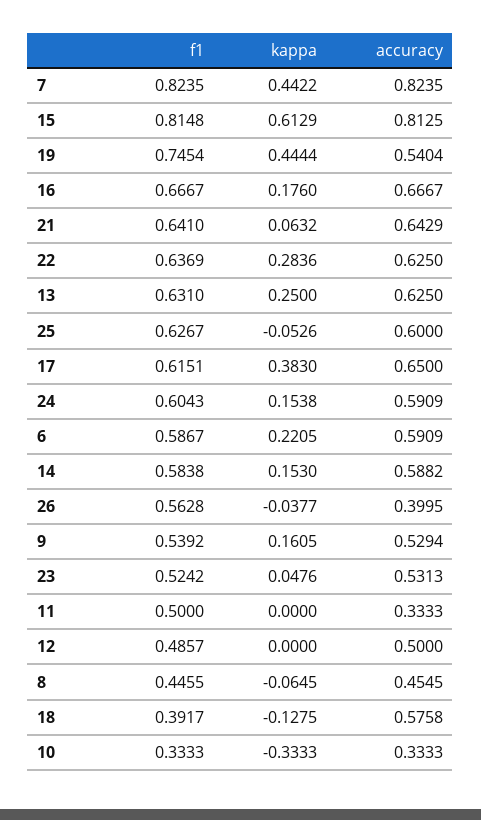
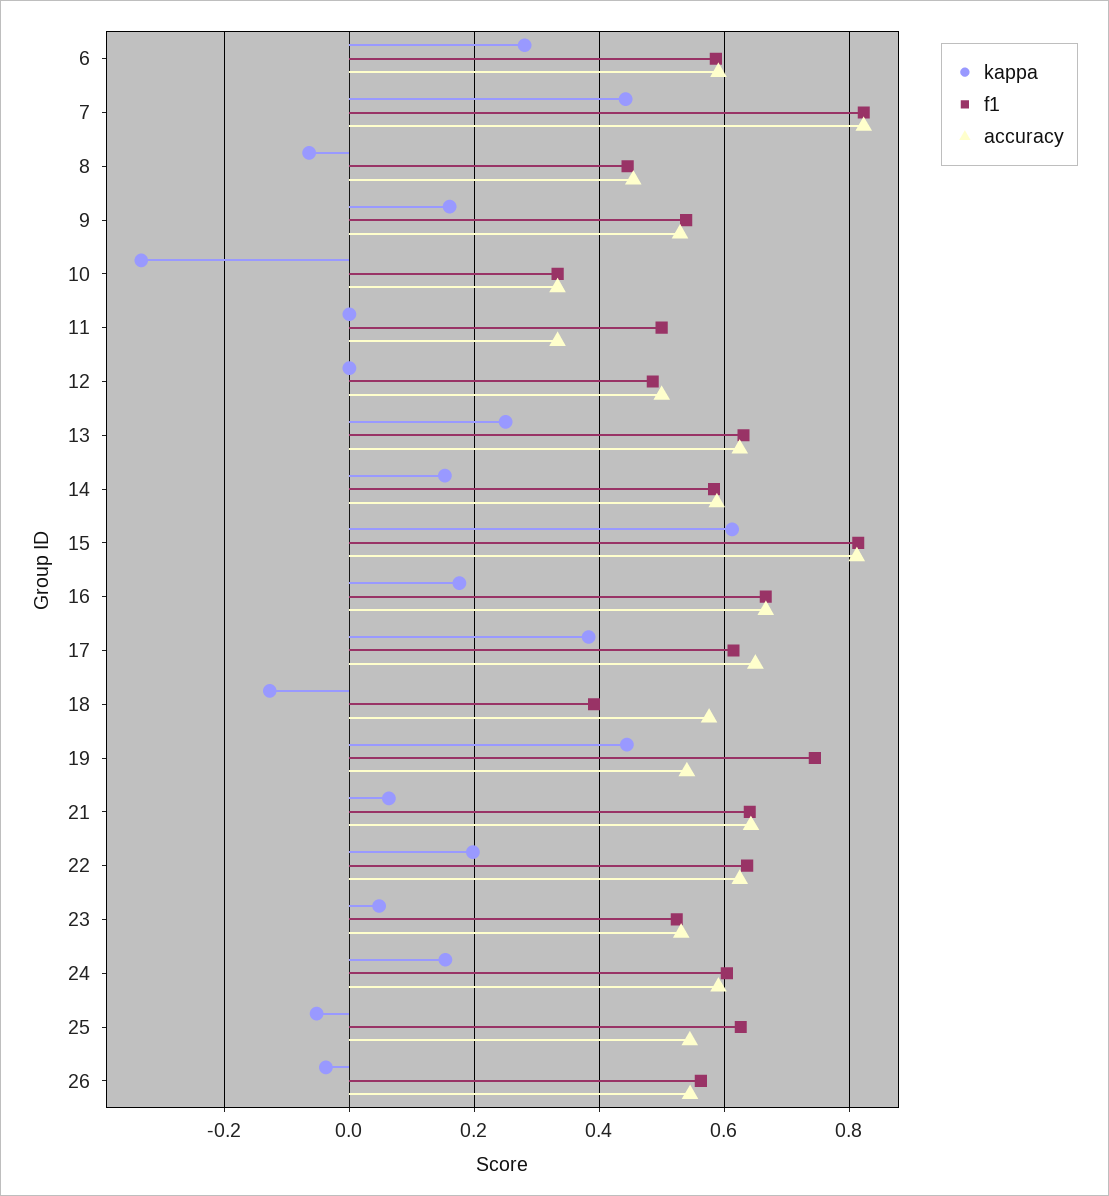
kappa, 22: 0.2836 -> 0.2
accuracy, 25: 0.6 -> 0.54
kappa, 6: 0.2205 -> 0.28
accuracy, 26: 0.3995 -> 0.54

